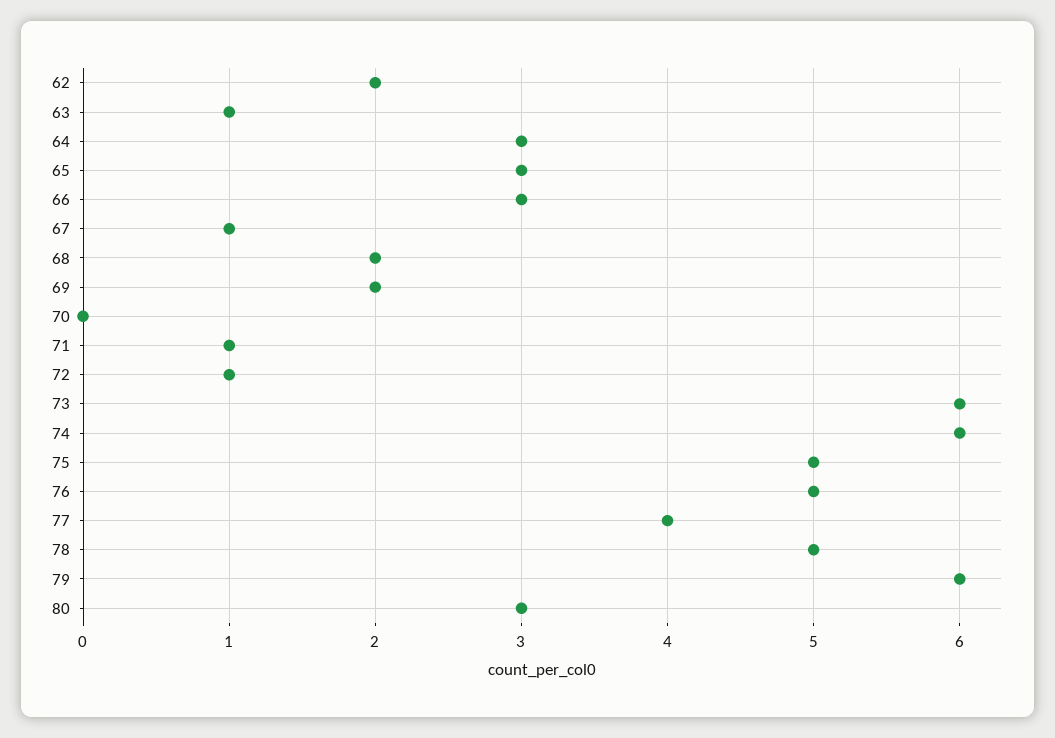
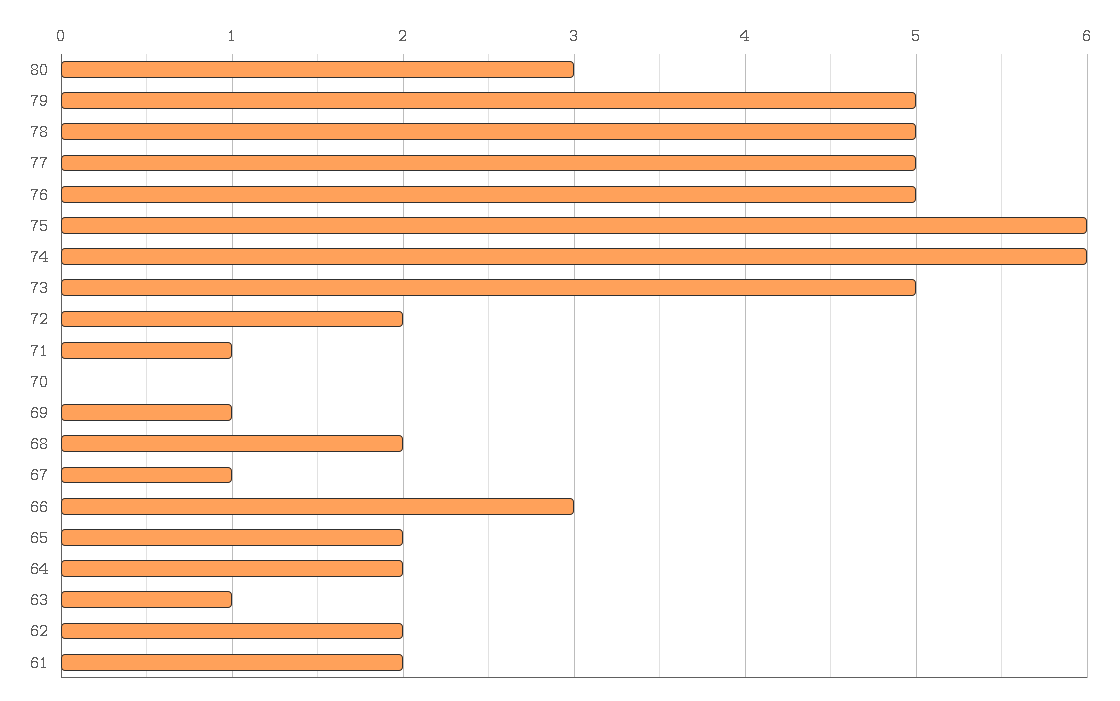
64: 3 -> 2
65: 3 -> 2
69: 2 -> 1
72: 1 -> 2
73: 6 -> 5
75: 5 -> 6
77: 4 -> 5
79: 6 -> 5
61: none -> 2

